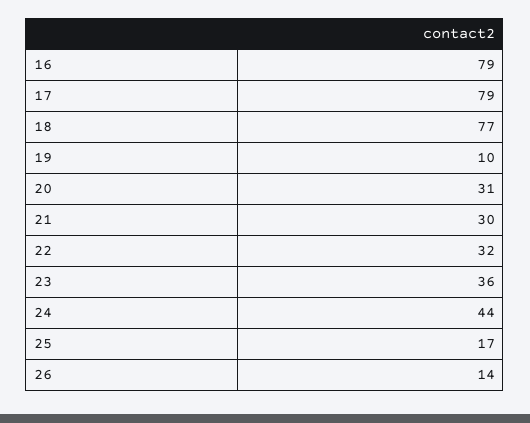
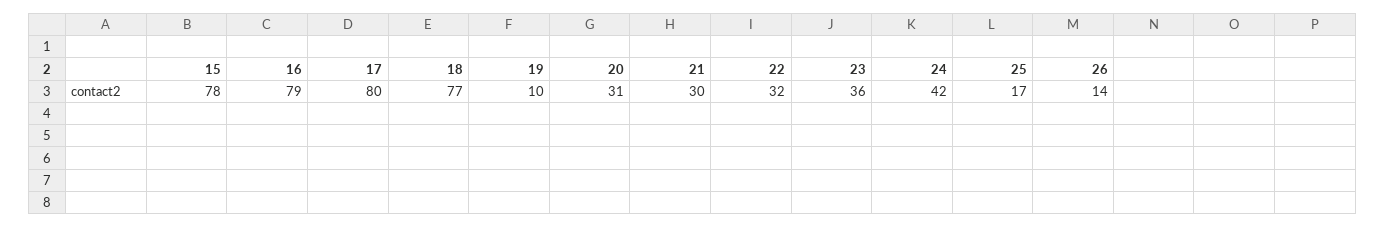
17: 79 -> 80
24: 44 -> 42
15: none -> 78

